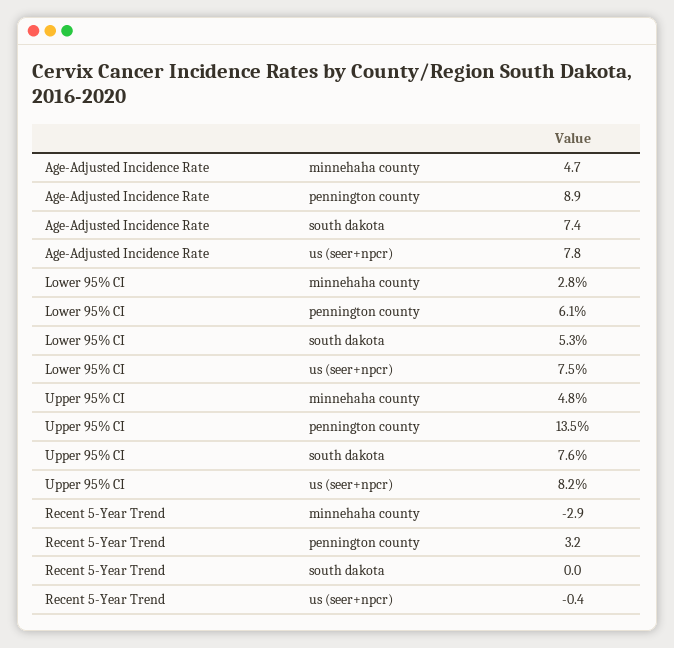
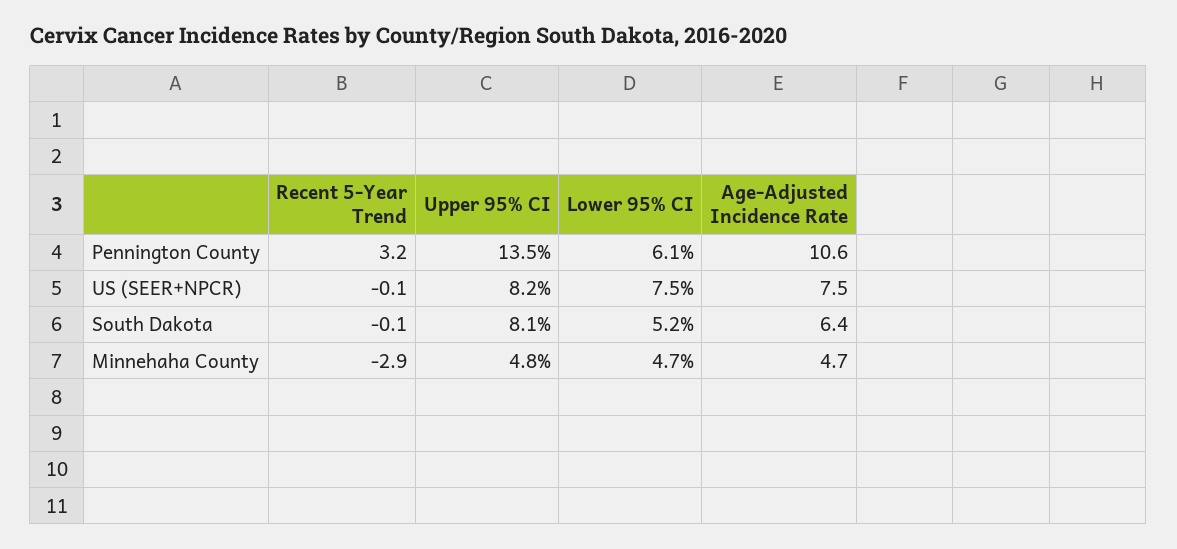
Age-Adjusted Incidence Rate, pennington county: 8.9 -> 10.6
Age-Adjusted Incidence Rate, south dakota: 7.4 -> 6.4
Age-Adjusted Incidence Rate, us (seer+npcr): 7.8 -> 7.5
Lower 95% CI, minnehaha county: 2.8 -> 4.7
Lower 95% CI, south dakota: 5.3 -> 5.2
Upper 95% CI, south dakota: 7.6 -> 8.1
Recent 5-Year Trend, south dakota: 0 -> -0.1
Recent 5-Year Trend, us (seer+npcr): -0.4 -> -0.1

